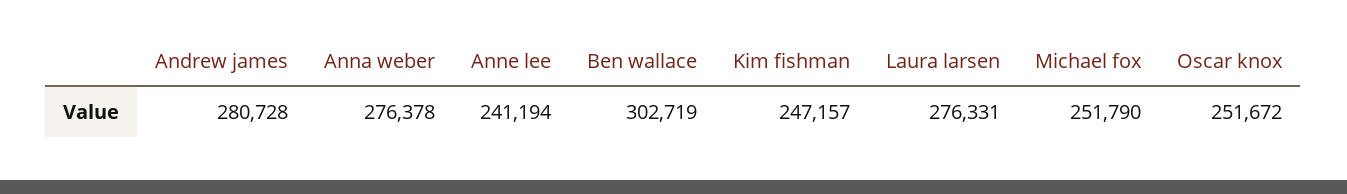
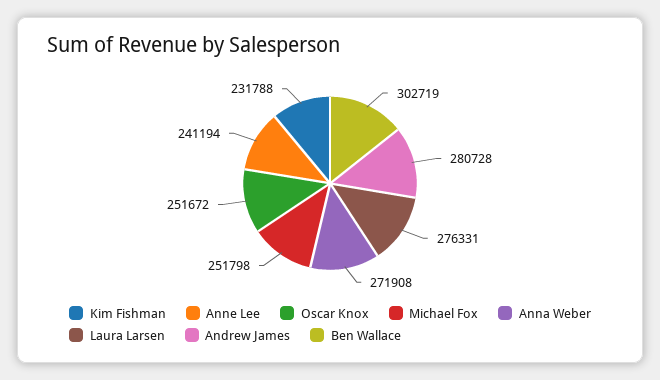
Anna weber: 276378 -> 271908
Kim fishman: 247157 -> 231788
Michael fox: 251790 -> 251798

